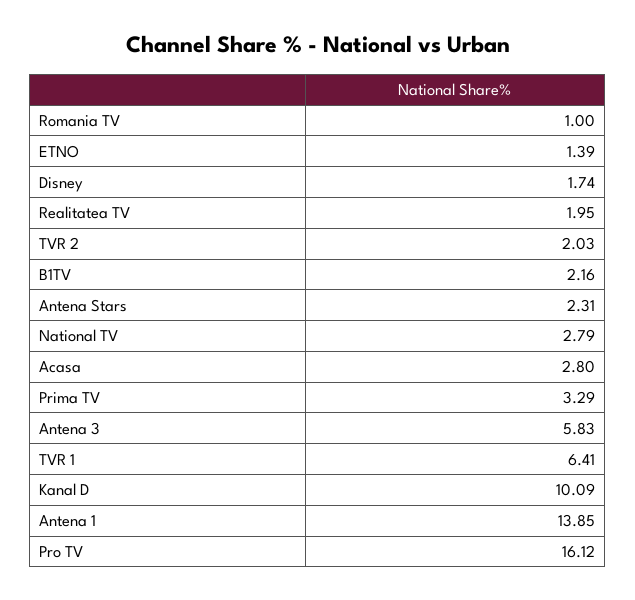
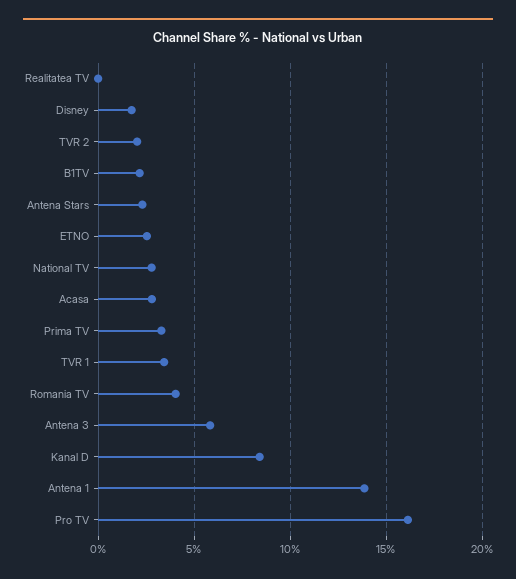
Romania TV: 1 -> 4
ETNO: 1.39 -> 2.5
Realitatea TV: 1.95 -> 0
TVR 1: 6.41 -> 3.5
Kanal D: 10.09 -> 8.5

